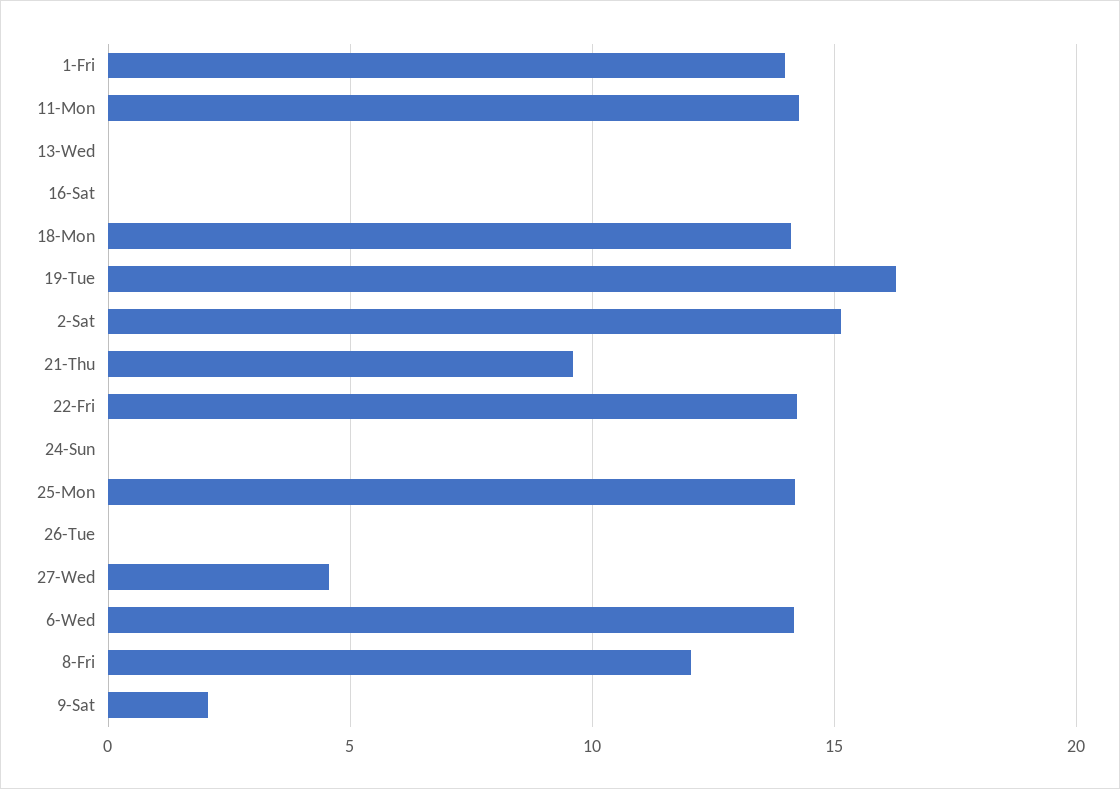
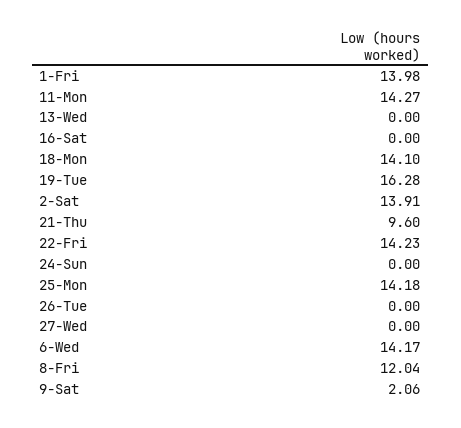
2-Sat: 15 -> 13.91
27-Wed: 4.5 -> 0

